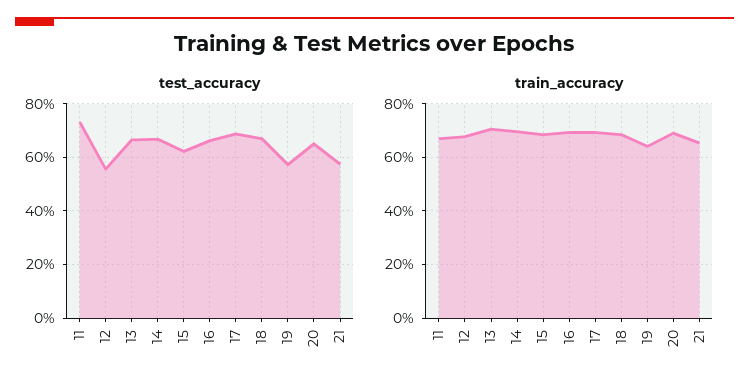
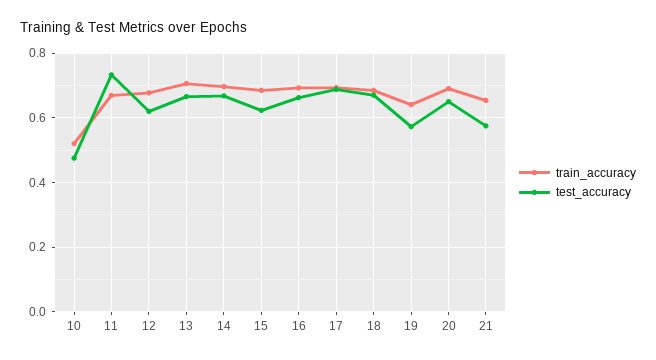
test_accuracy, 12: 0.55 -> 0.62
train_accuracy, 10: none -> 0.52
test_accuracy, 10: none -> 0.48

